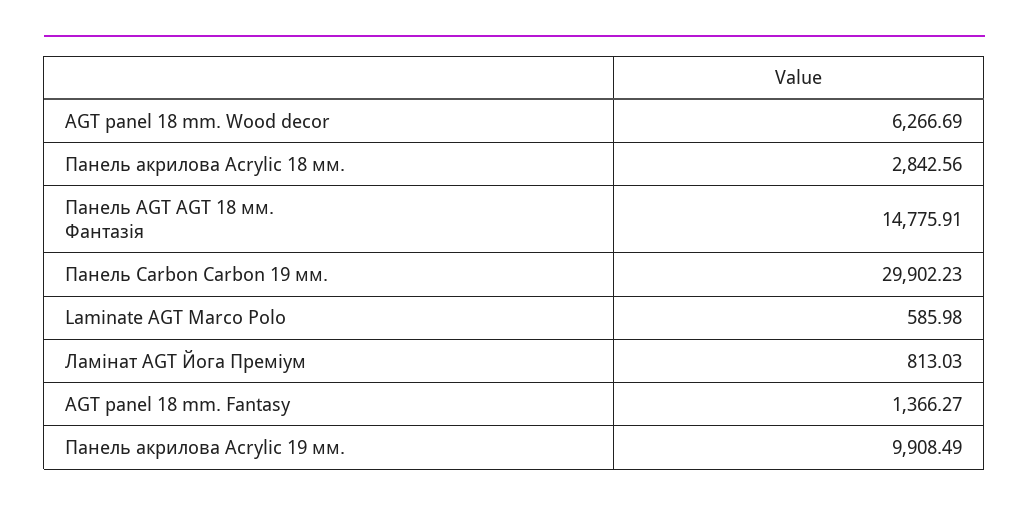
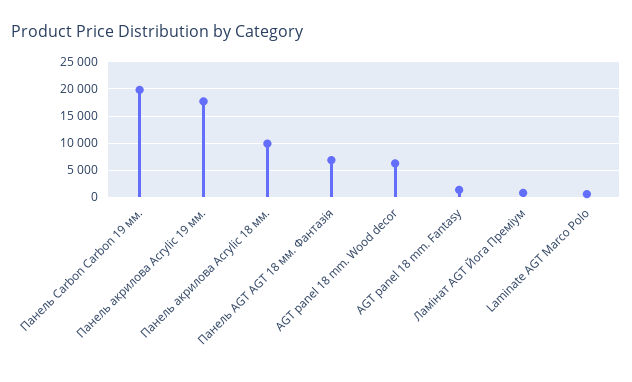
Панель акрилова Acrylic 18 мм.: 2842.56 -> 10000
Панель AGT AGT 18 мм. Фантазія: 14775.91 -> 7500
Панель Carbon Carbon 19 мм.: 29902.23 -> 20000
Панель акрилова Acrylic 19 мм.: 9908.49 -> 17500

